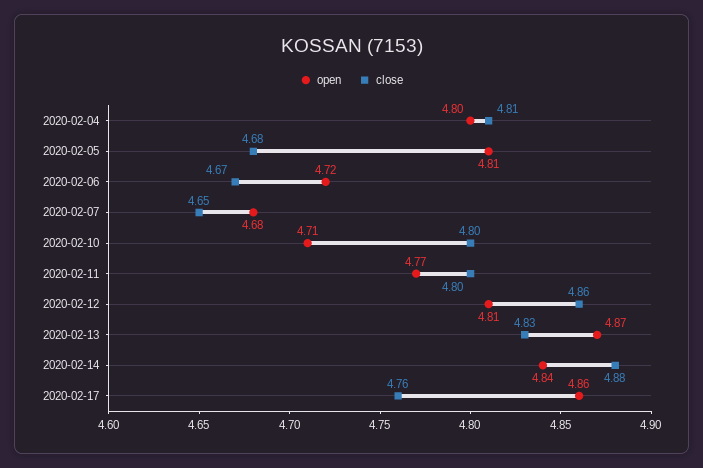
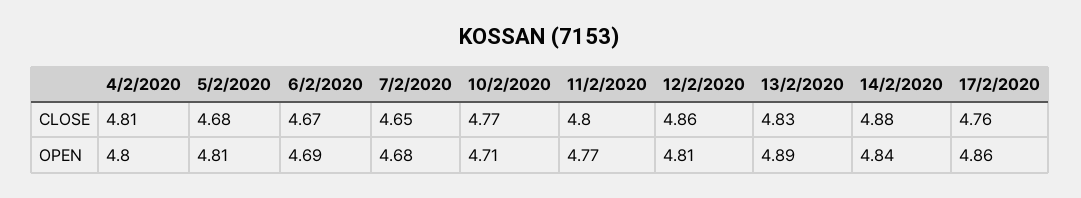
open, 2020-02-06: 4.72 -> 4.69
close, 2020-02-10: 4.8 -> 4.77
open, 2020-02-13: 4.87 -> 4.89

